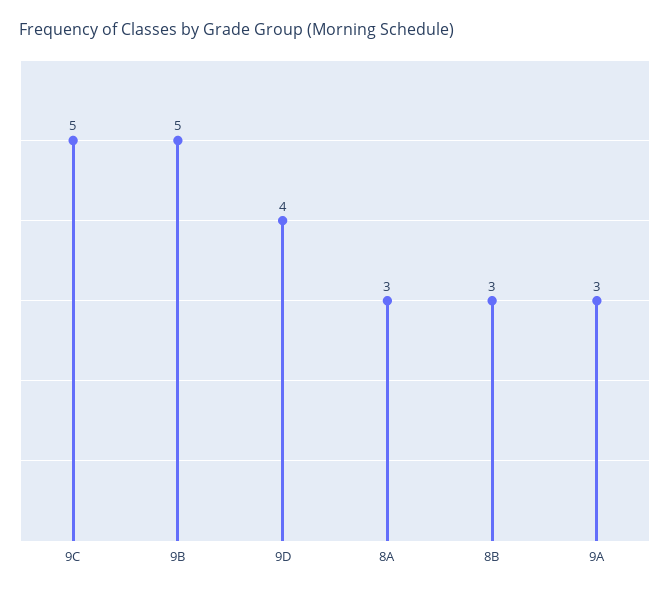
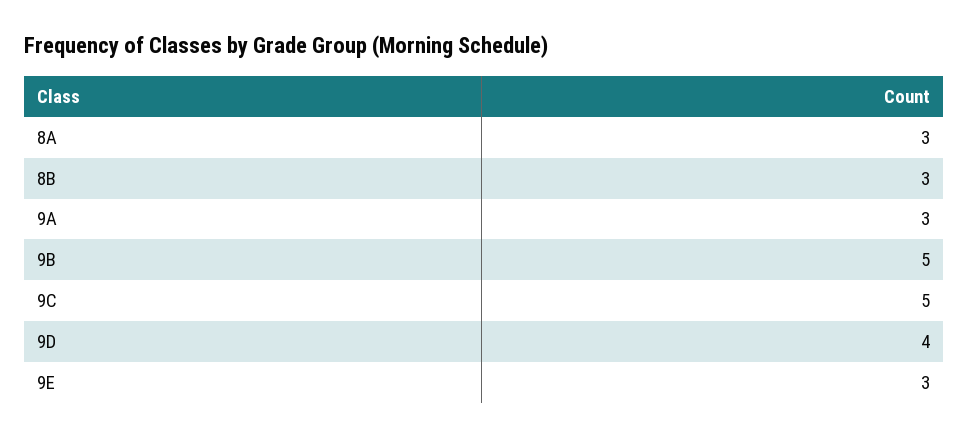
9E: none -> 3

